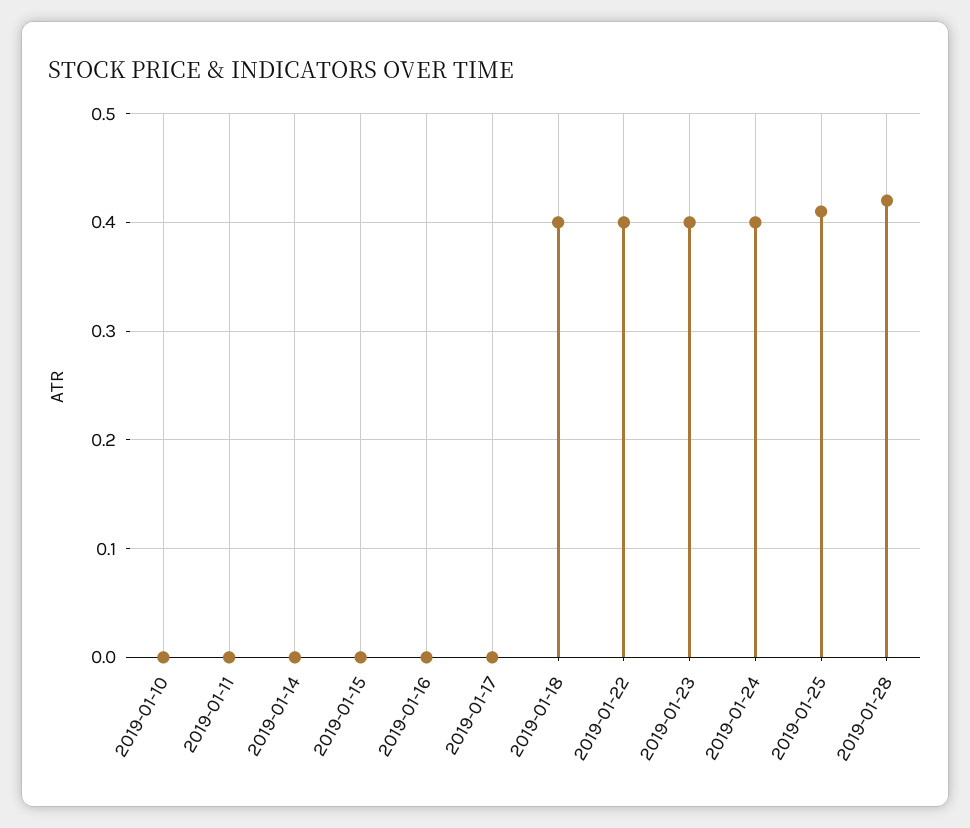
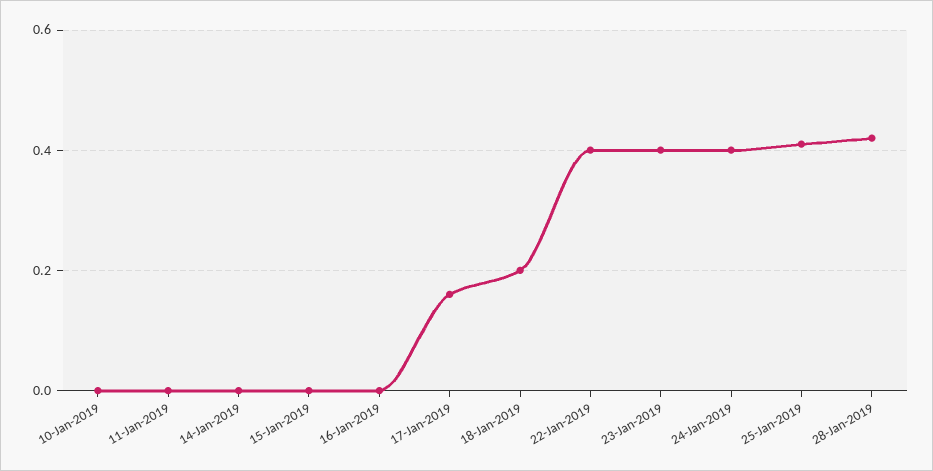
2019-01-17: 0 -> 0.15
2019-01-18: 0.4 -> 0.2

